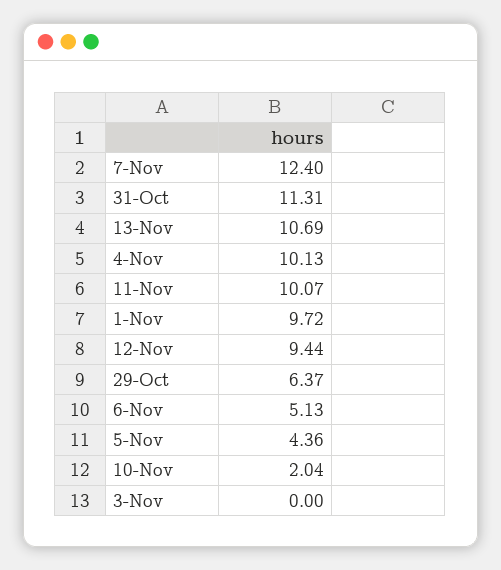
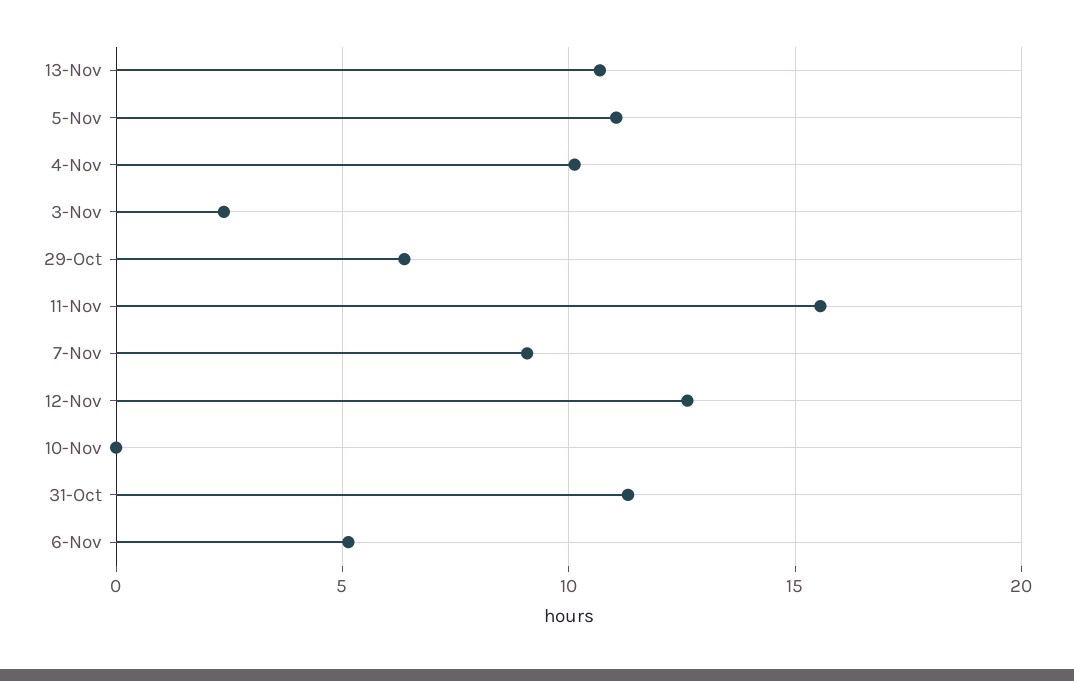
7-Nov: 12.4 -> 9
11-Nov: 10.07 -> 15.5
1-Nov: 9.72 -> none
12-Nov: 9.44 -> 12.5
5-Nov: 4.36 -> 11
10-Nov: 2.04 -> 0
3-Nov: 0 -> 2.5

